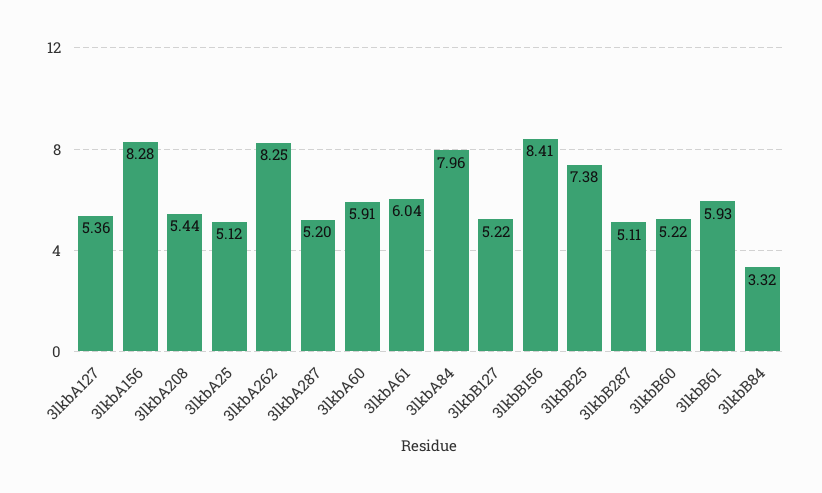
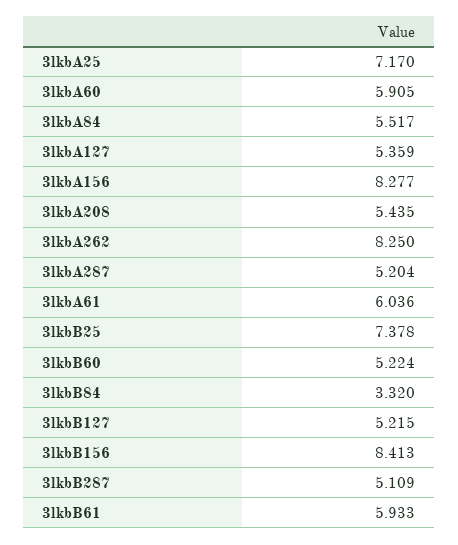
3lkbA25: 5.12 -> 7.17
3lkbA84: 7.96 -> 5.517

